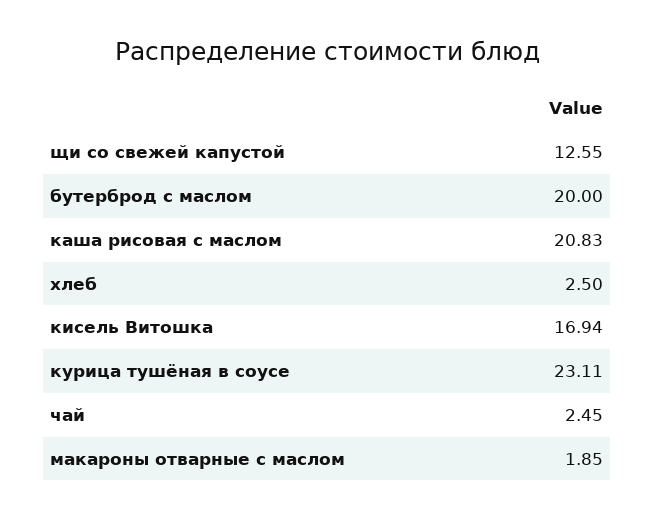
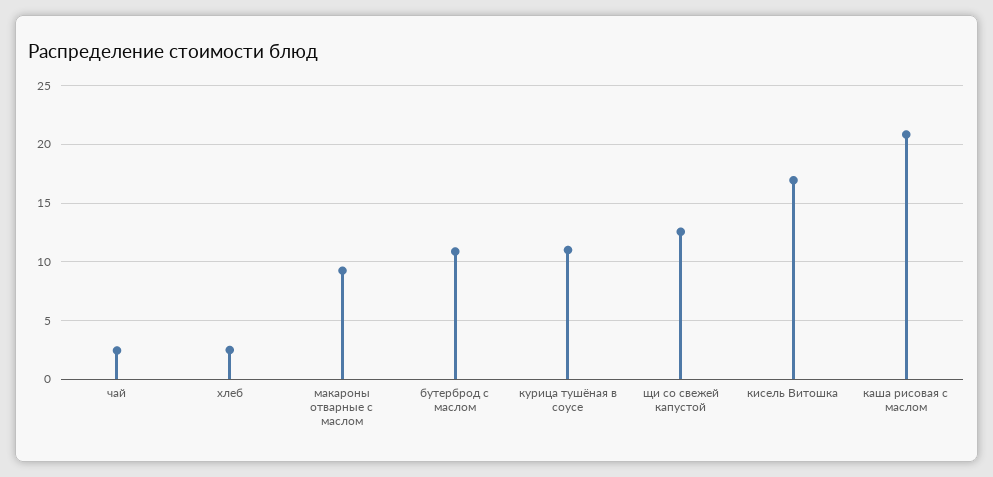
бутерброд с маслом: 20 -> 11
курица тушёная в соусе: 23.11 -> 11
макароны отварные с маслом: 1.85 -> 9

